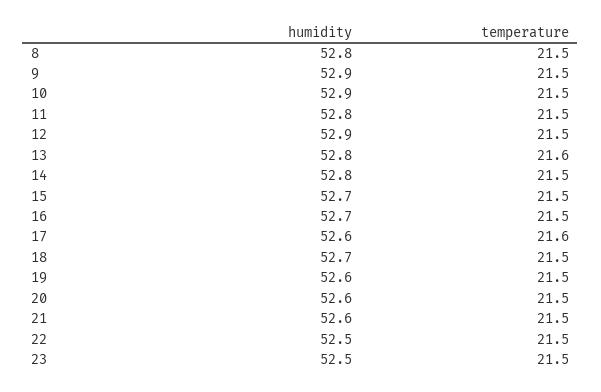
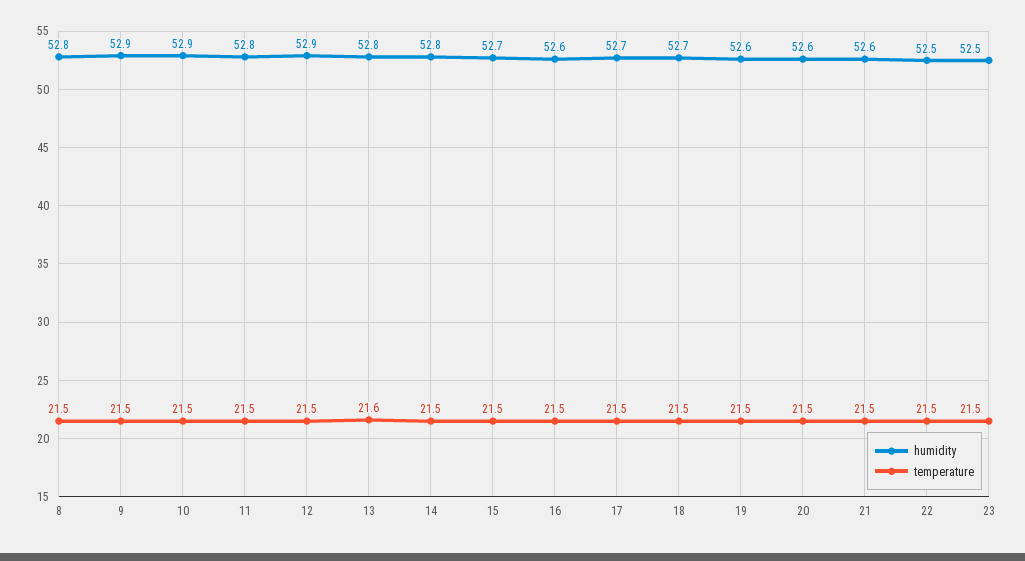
humidity, 16: 52.7 -> 52.6
humidity, 17: 52.6 -> 52.7
temperature, 17: 21.6 -> 21.5

